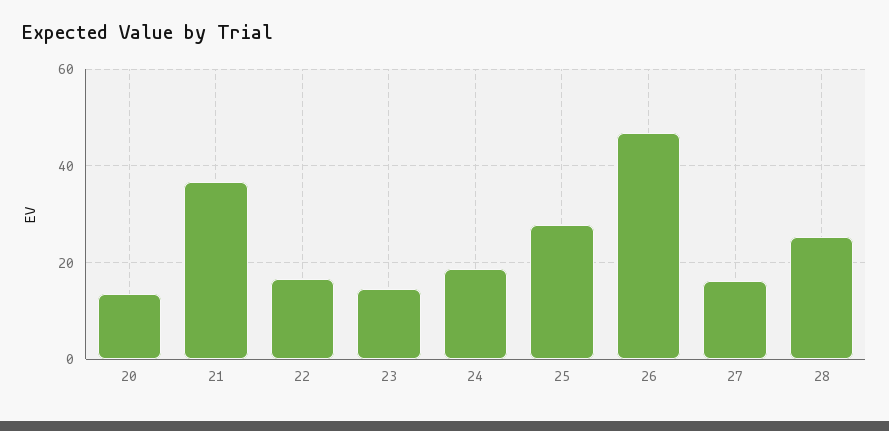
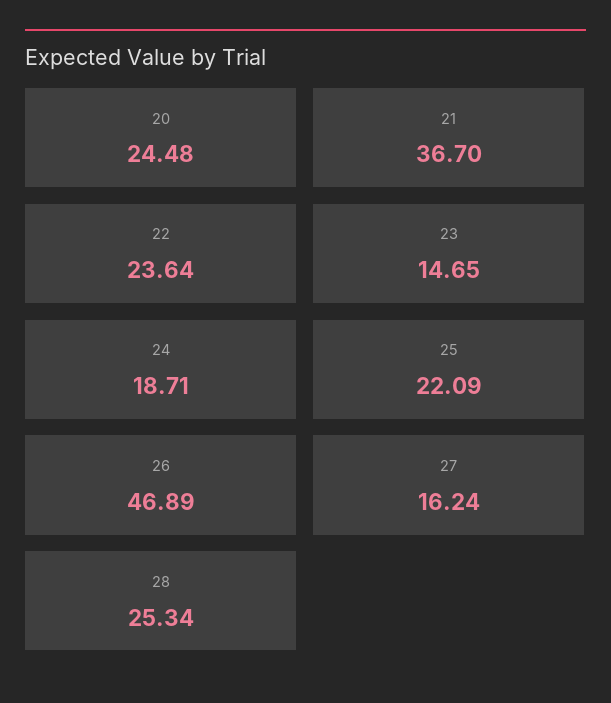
20: 14 -> 24.48
22: 16 -> 23.64
25: 28 -> 22.09

